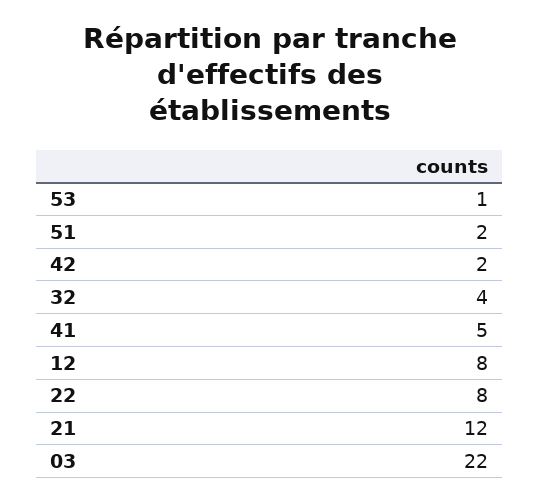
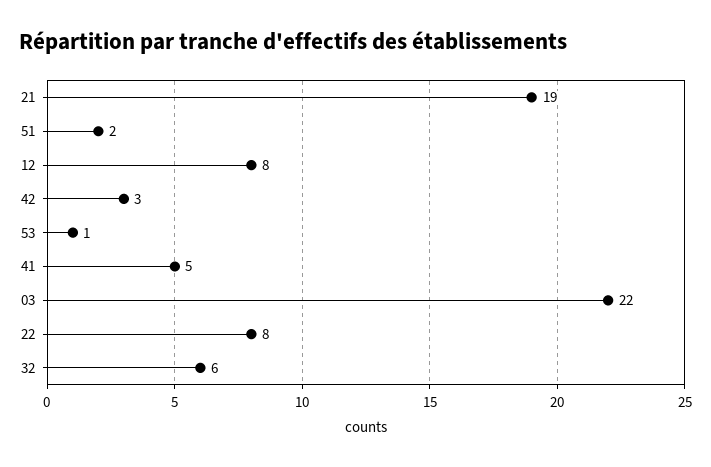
42: 2 -> 3
32: 4 -> 6
21: 12 -> 19

